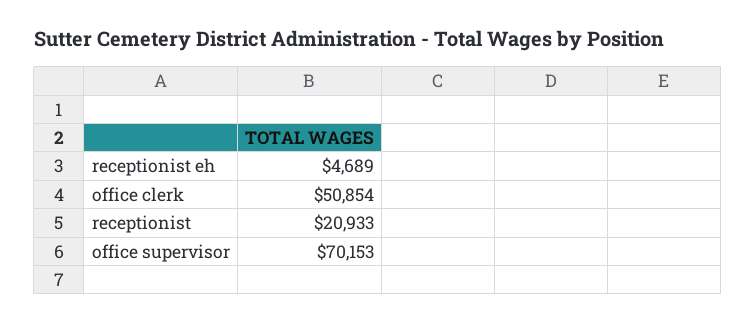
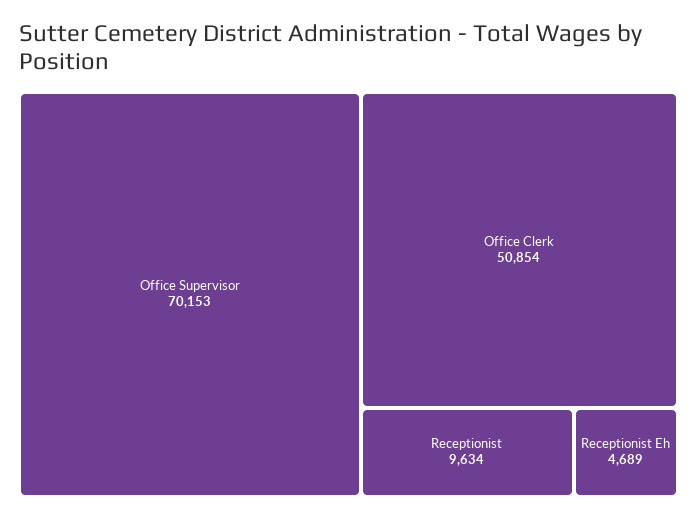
receptionist: 20933 -> 9634

